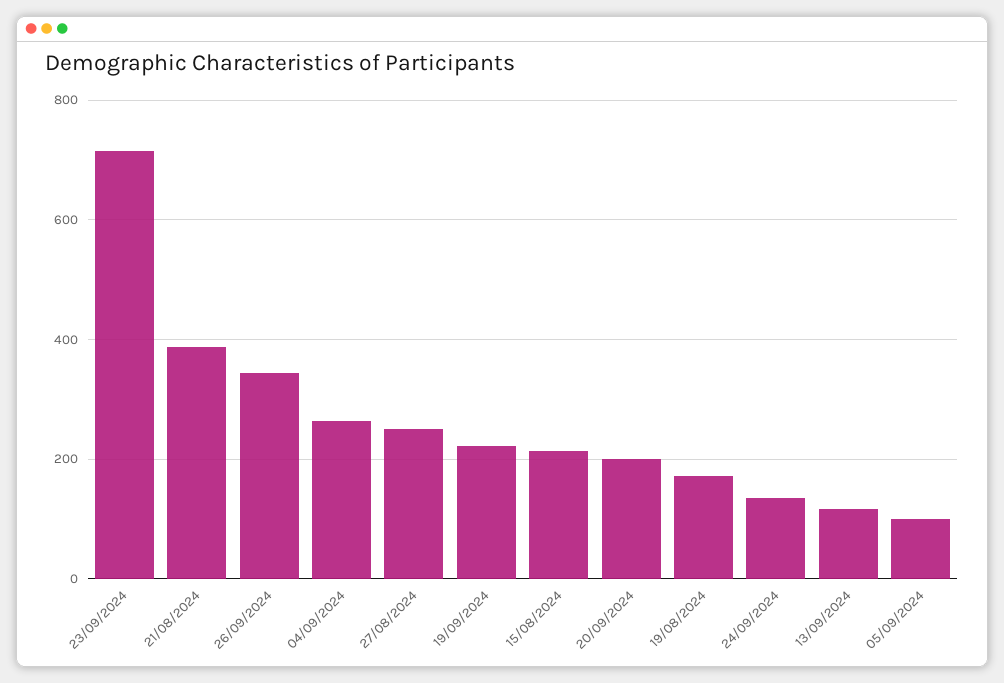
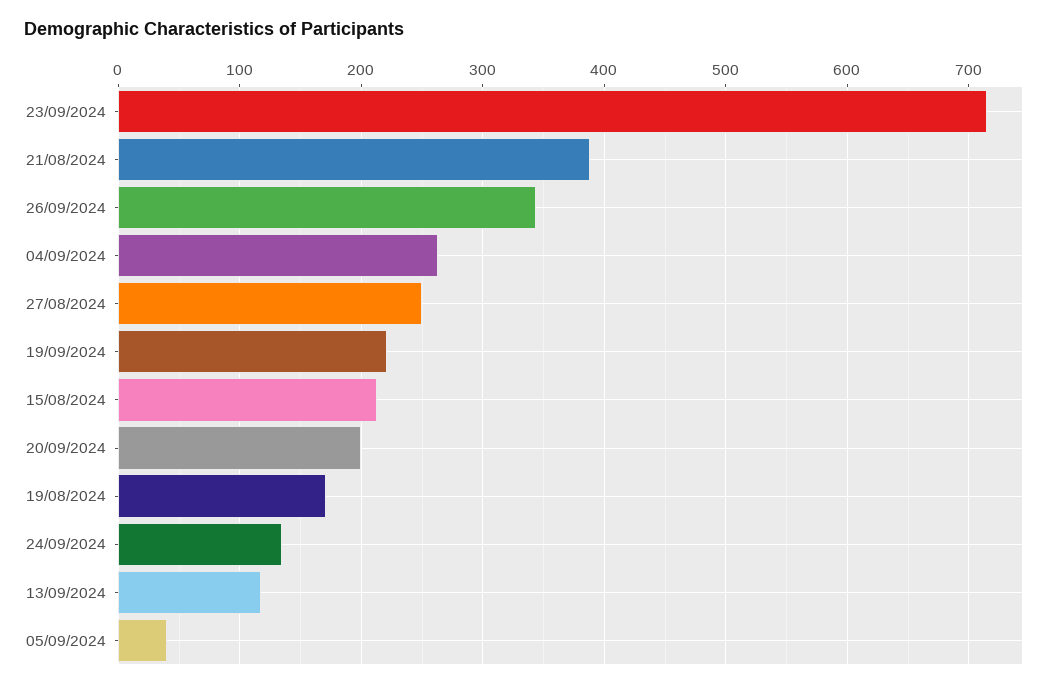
05/09/2024: 100 -> 40

